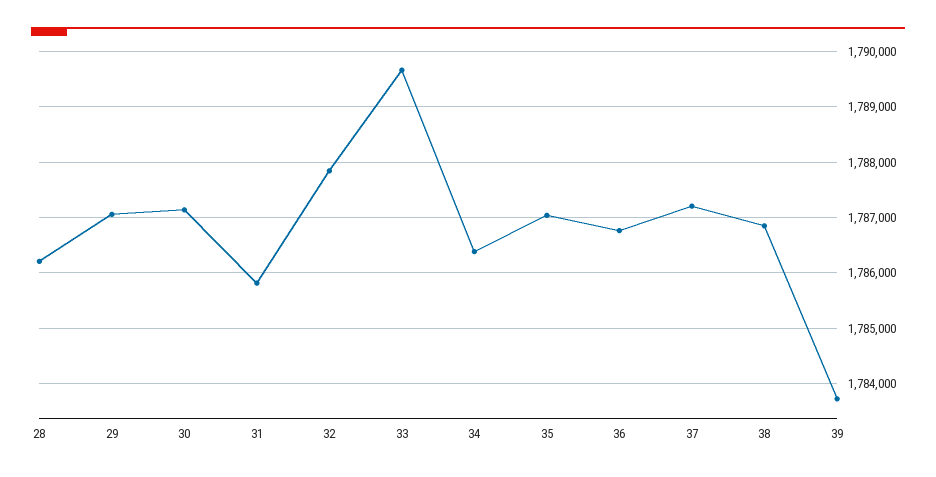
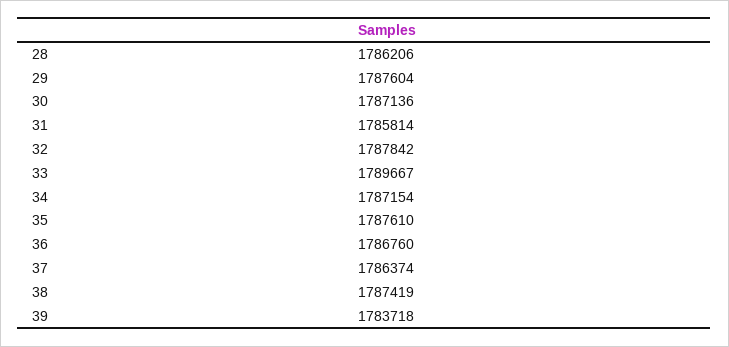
29: 1787000 -> 1787604
34: 1786400 -> 1787154
35: 1787000 -> 1787610
37: 1787200 -> 1786374
38: 1786800 -> 1787419

